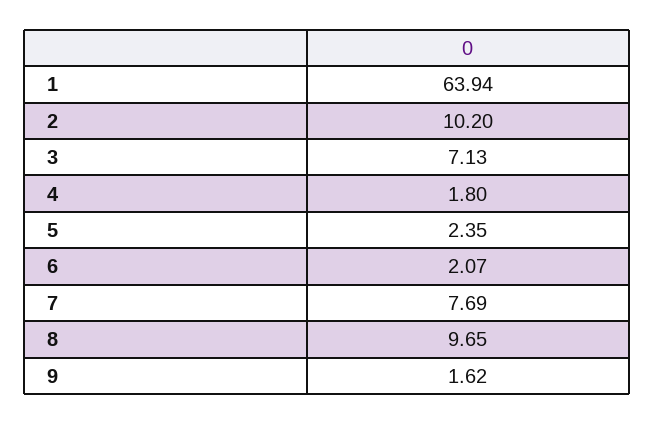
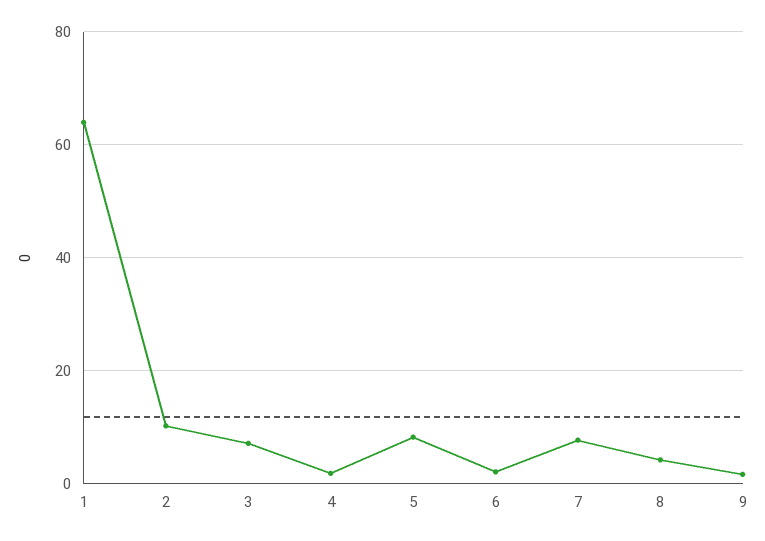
5: 2.35 -> 8
8: 9.65 -> 4

